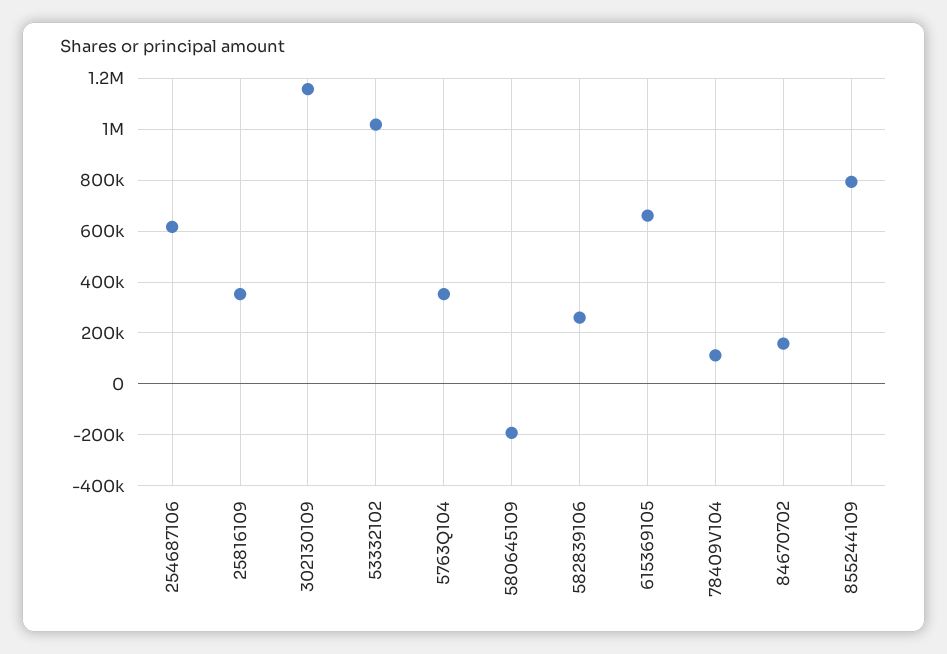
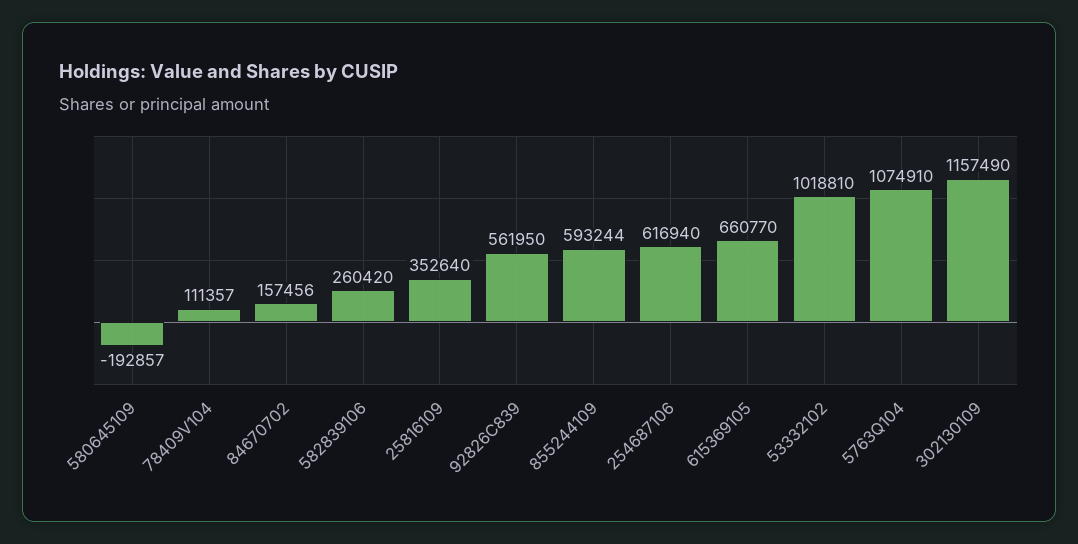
5763Q104: 350000 -> 1074910
855244109: 800000 -> 593244
92826C839: none -> 561950

